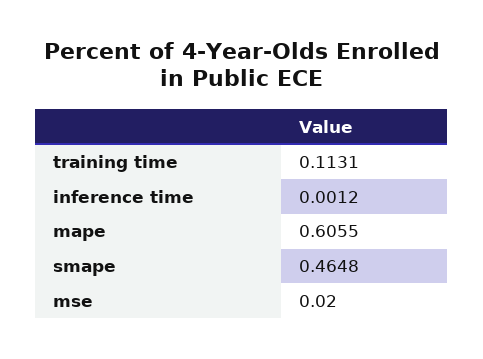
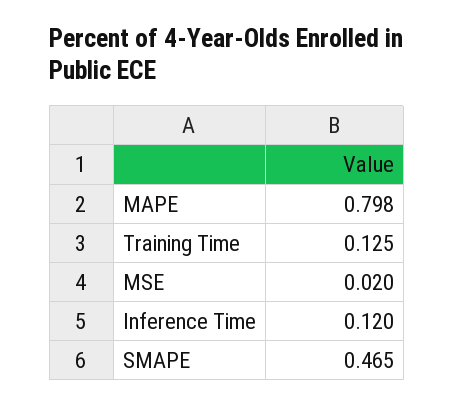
training time: 0.1131 -> 0.125
inference time: 0.0012 -> 0.12
mape: 0.6055 -> 0.798

